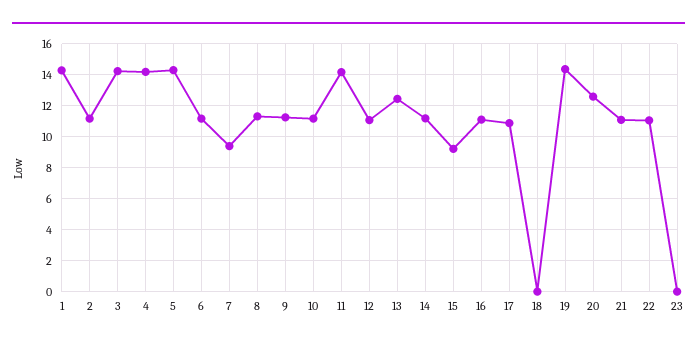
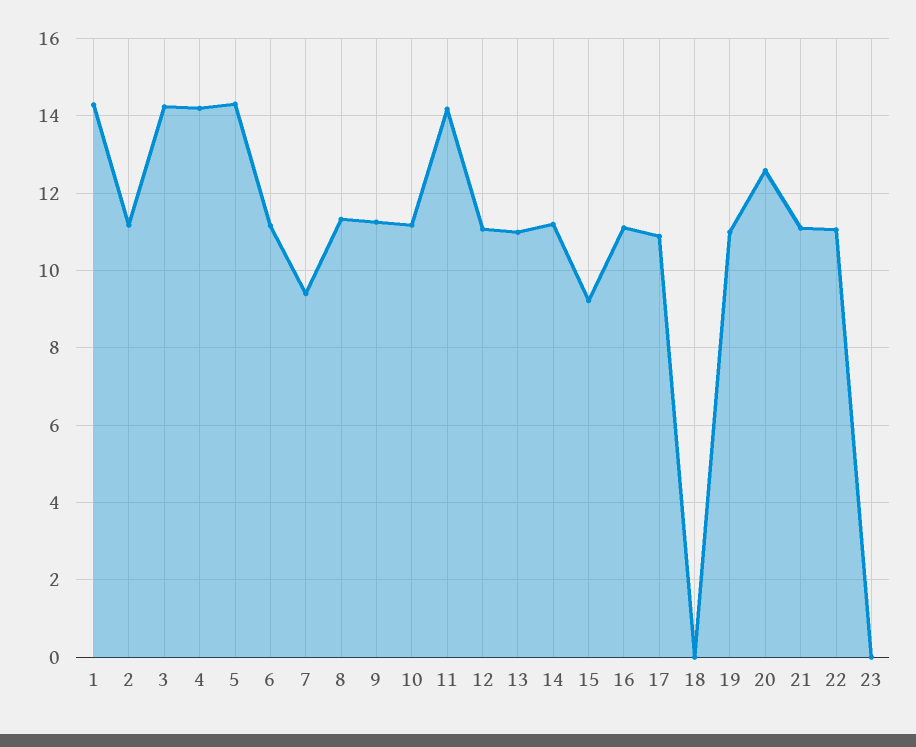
13: 12.5 -> 11
19: 14.5 -> 11

